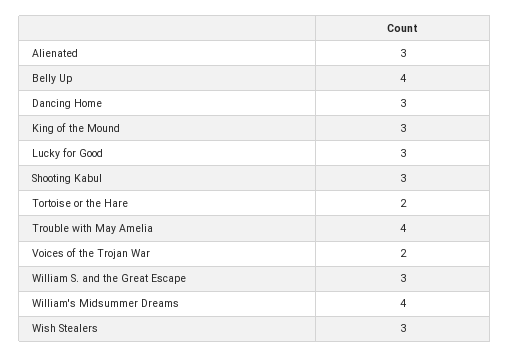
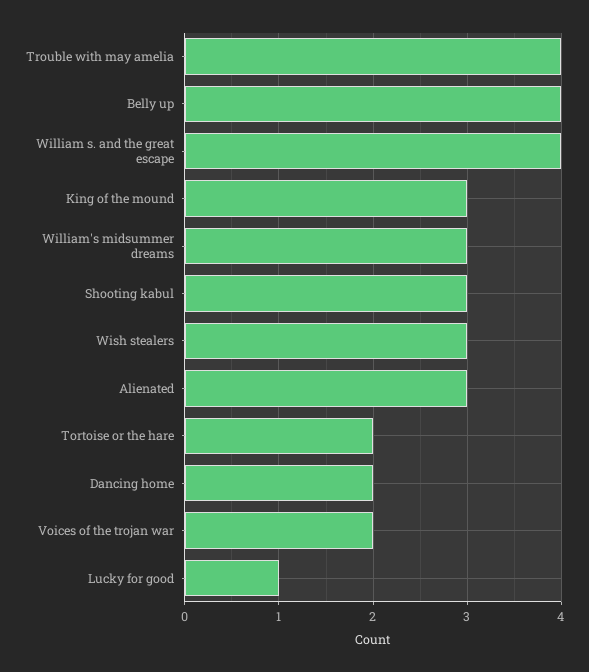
Dancing Home: 3 -> 2
Lucky for Good: 3 -> 1
William S. and the Great Escape: 3 -> 4
William's Midsummer Dreams: 4 -> 3

